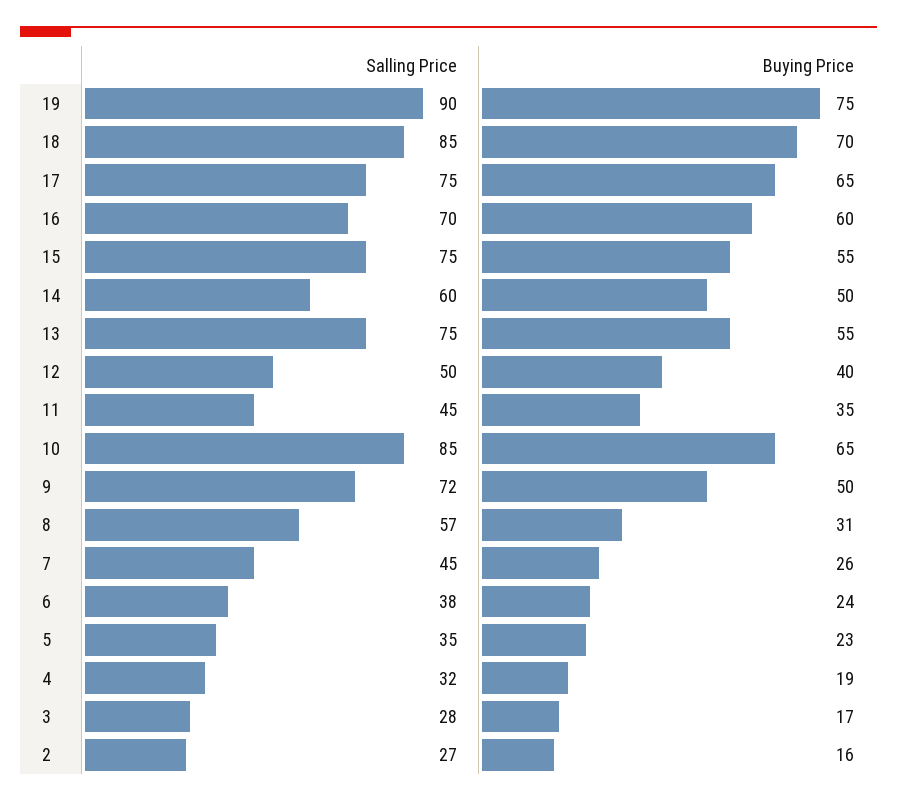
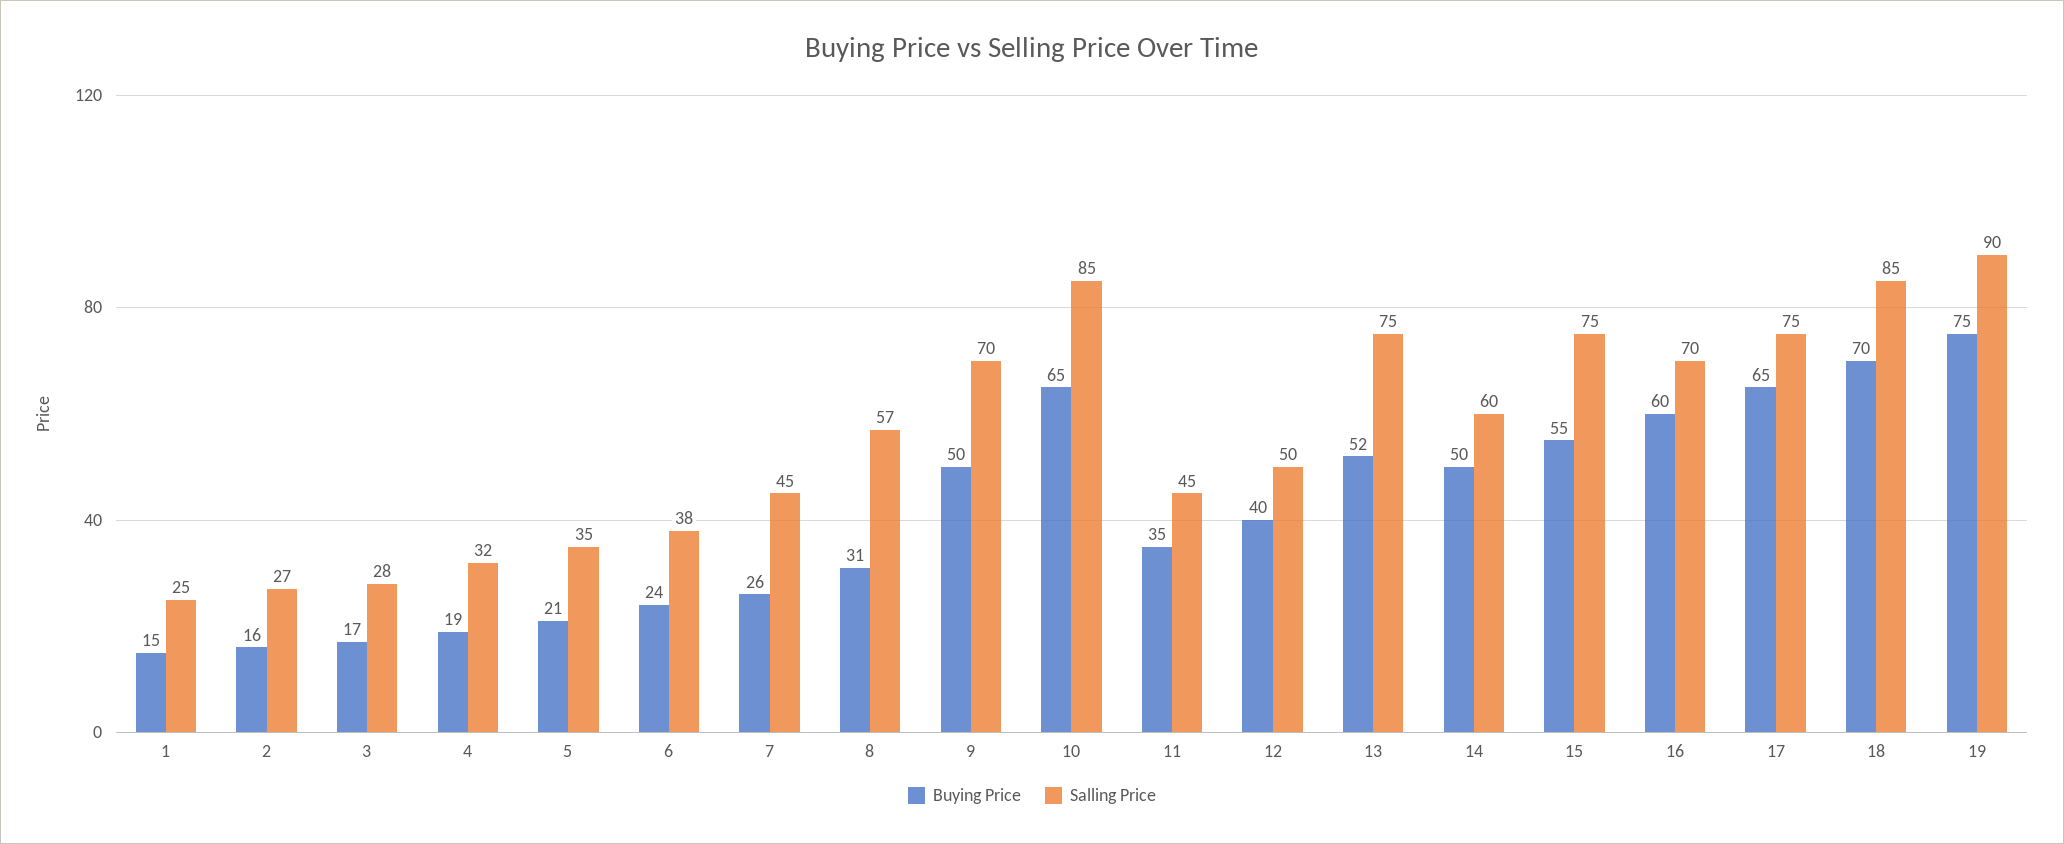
Buying Price, 13: 55 -> 52
Salling Price, 9: 72 -> 70
Buying Price, 5: 23 -> 21
Buying Price, 1: none -> 15
Salling Price, 1: none -> 25

